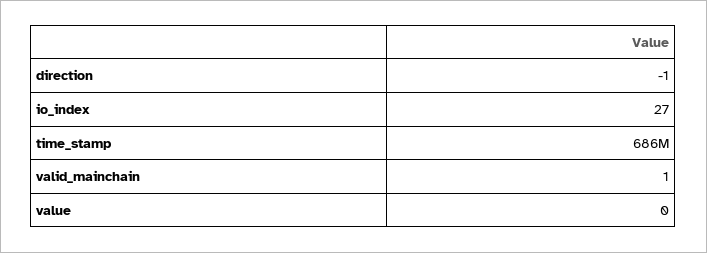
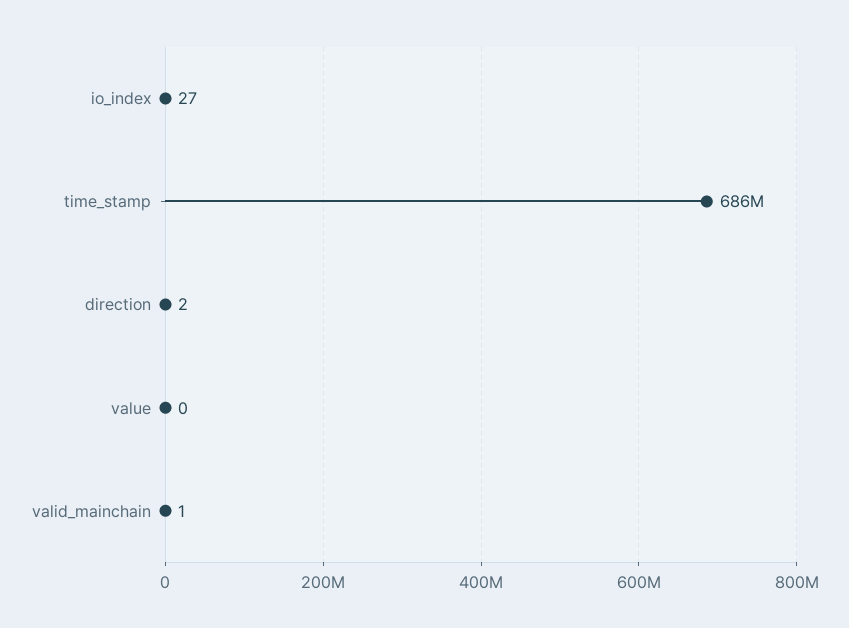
direction: -1 -> 2

